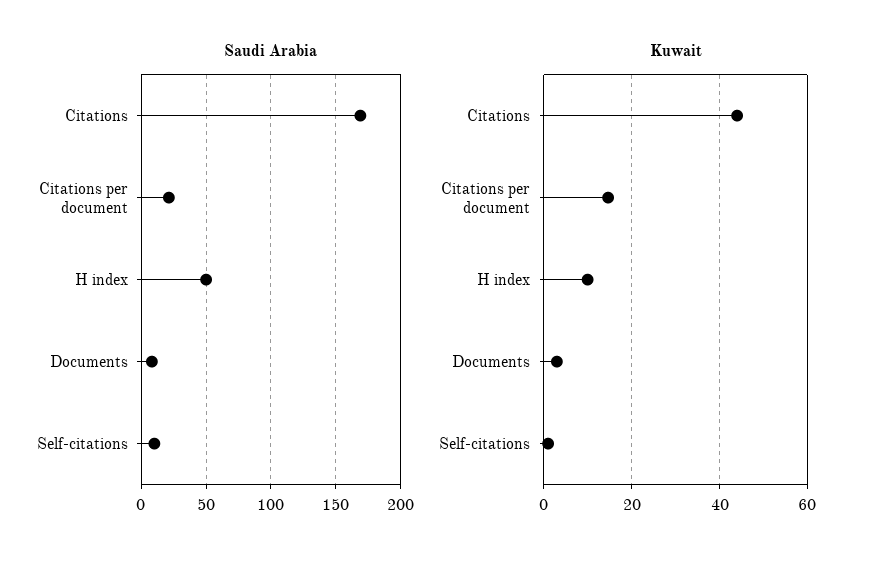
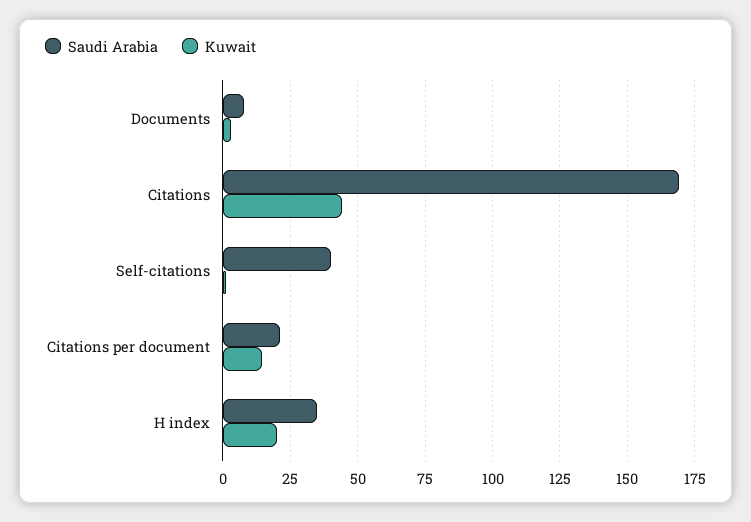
Saudi Arabia, H index: 50 -> 35
Saudi Arabia, Self-citations: 10 -> 40
Kuwait, H index: 10 -> 20

